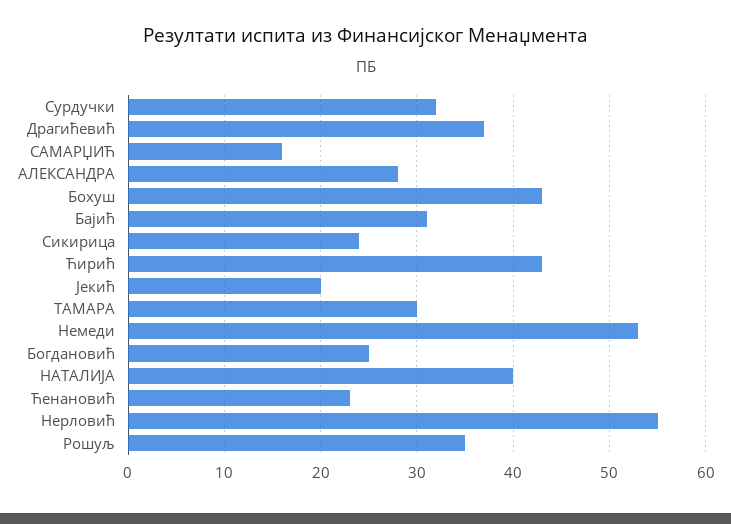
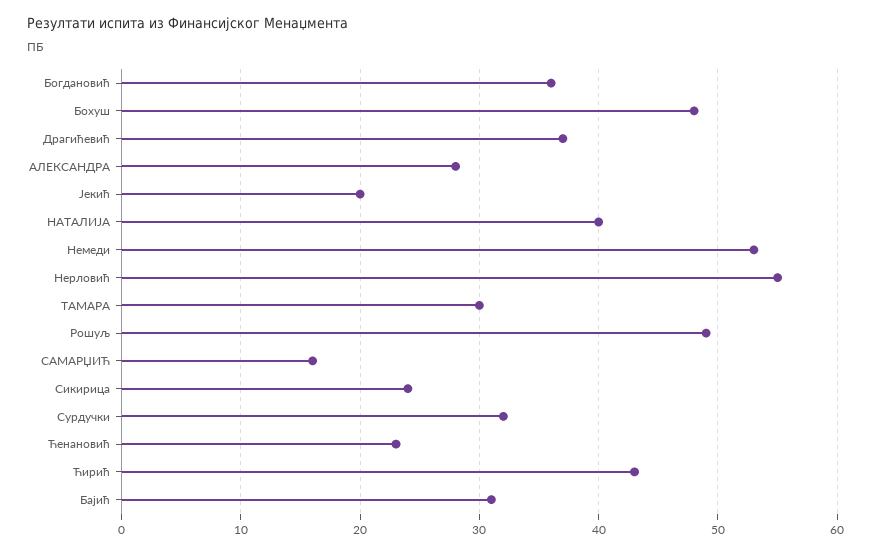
Бохуш: 43 -> 48
Богдановић: 25 -> 36
Рошуљ: 35 -> 49

